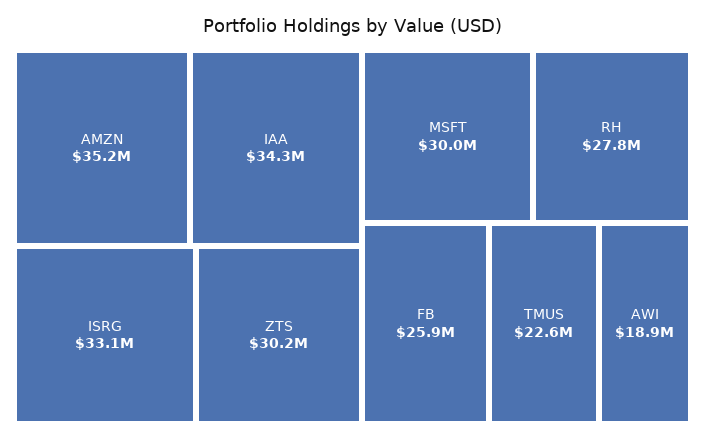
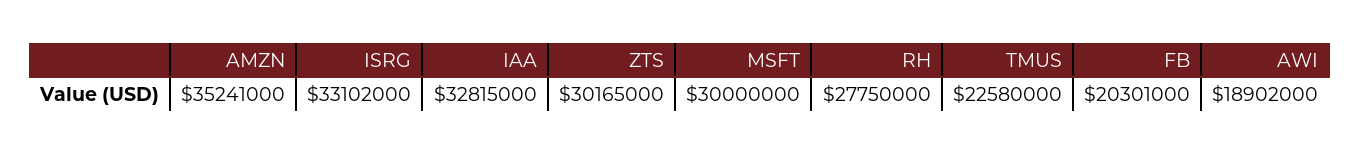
IAA: 34300000 -> 32815000
FB: 25900000 -> 20301000

